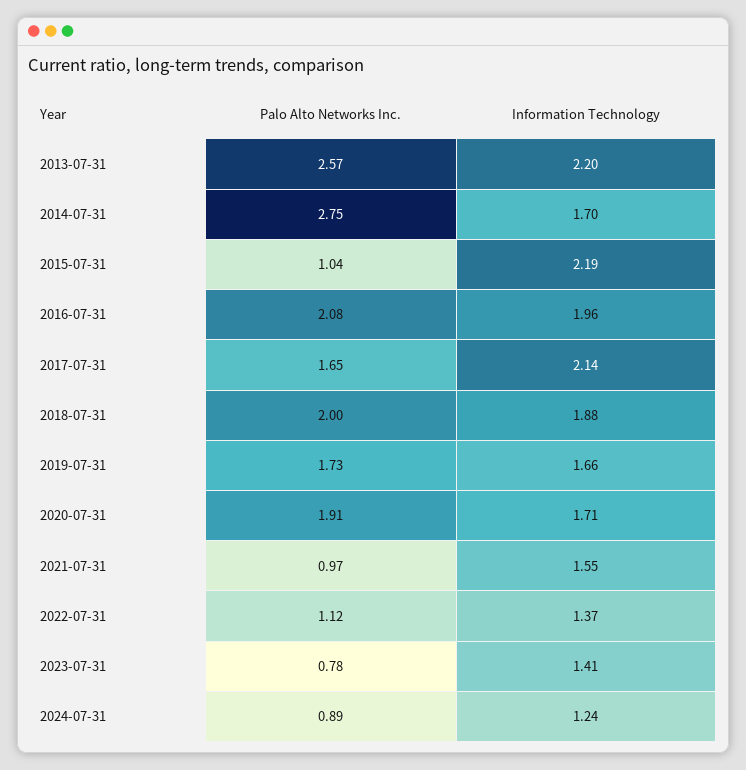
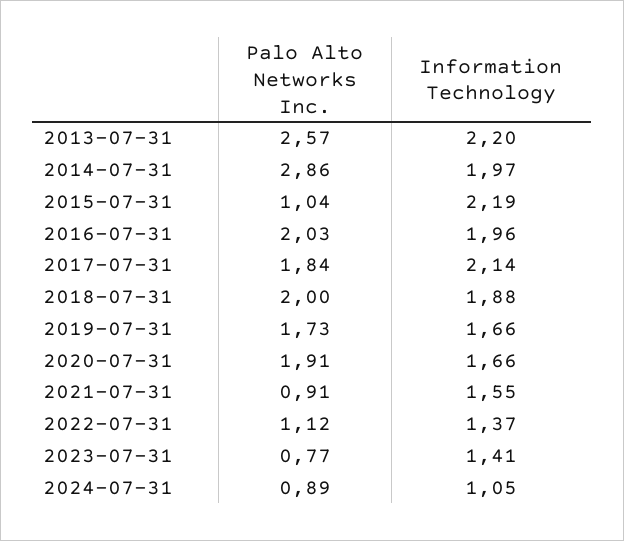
Palo Alto Networks Inc., 2014-07-31: 2.75 -> 2.86
Information Technology, 2014-07-31: 1.7 -> 1.97
Palo Alto Networks Inc., 2016-07-31: 2.08 -> 2.03
Palo Alto Networks Inc., 2017-07-31: 1.65 -> 1.84
Information Technology, 2020-07-31: 1.71 -> 1.66
Palo Alto Networks Inc., 2021-07-31: 0.97 -> 0.91
Palo Alto Networks Inc., 2023-07-31: 0.78 -> 0.77
Information Technology, 2024-07-31: 1.24 -> 1.05

